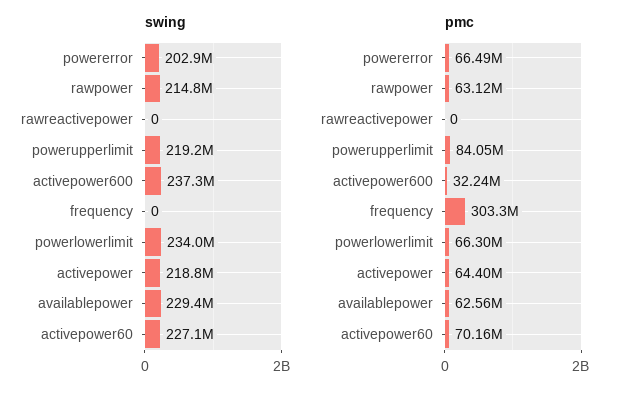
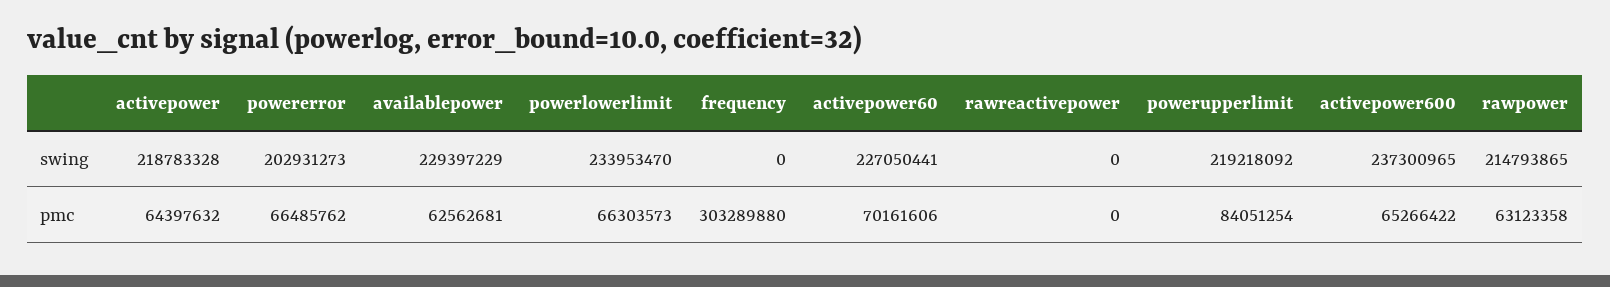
pmc, activepower600: 32240000 -> 65266422

